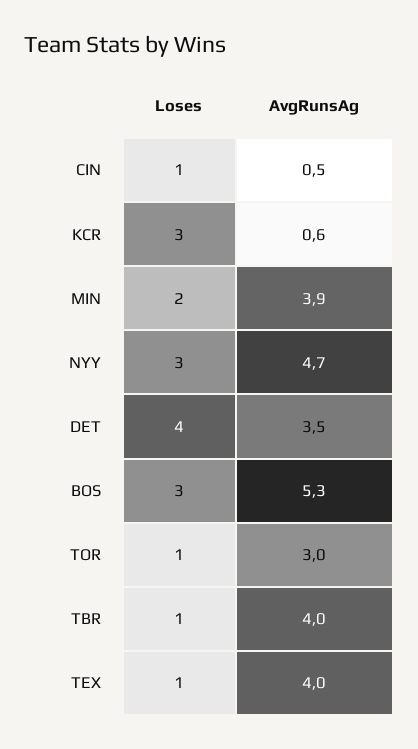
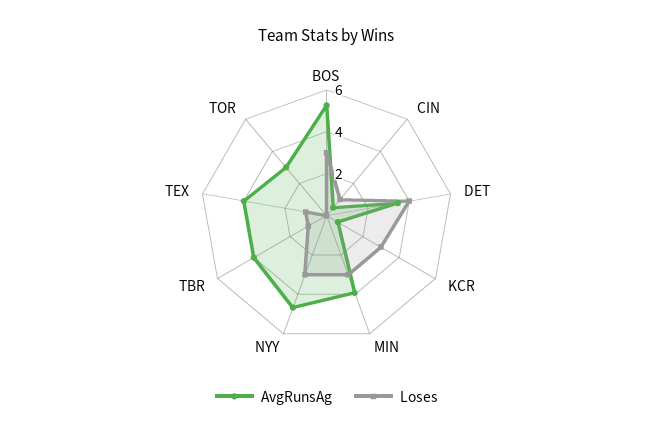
Loses, MIN: 2 -> 3
Loses, TOR: 1 -> 0

